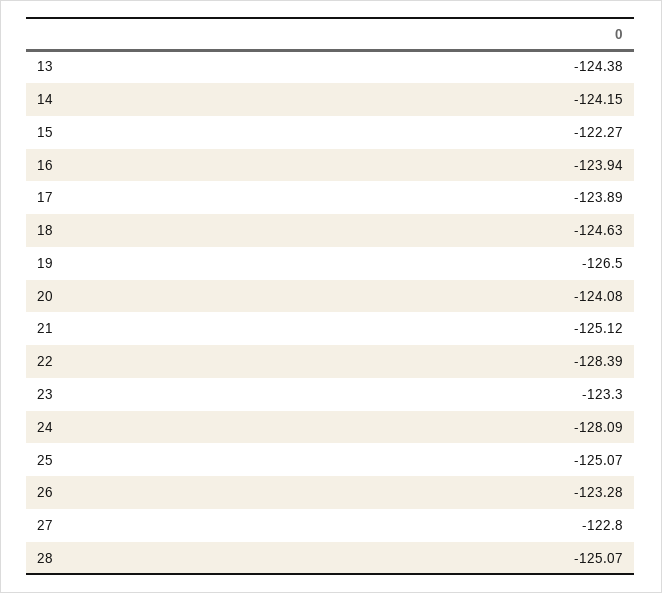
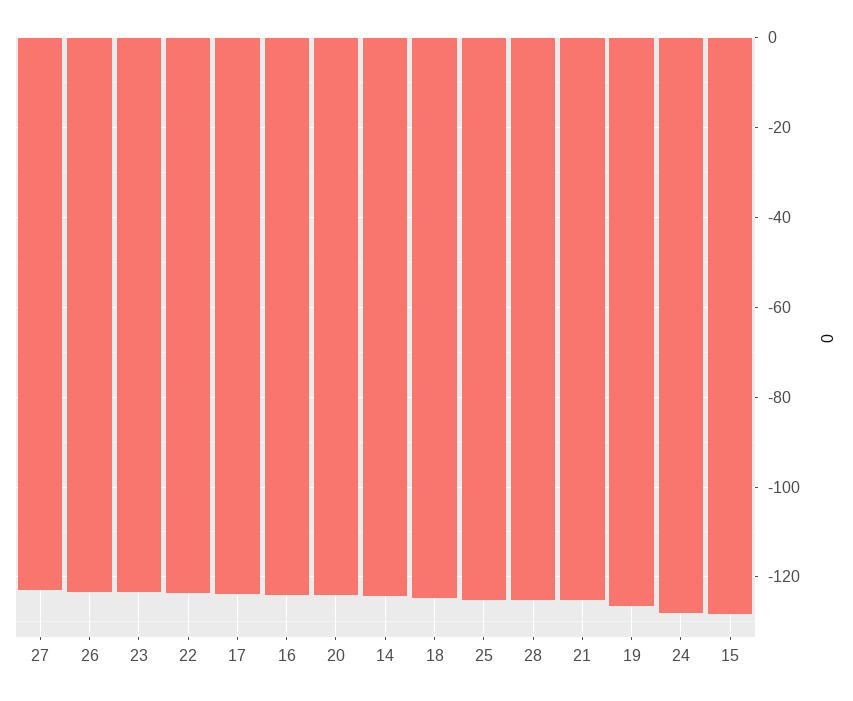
13: -124.38 -> none
15: -122.27 -> -128
22: -128.39 -> -124

